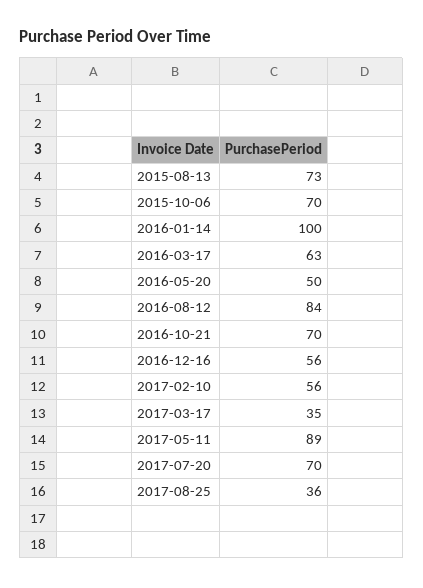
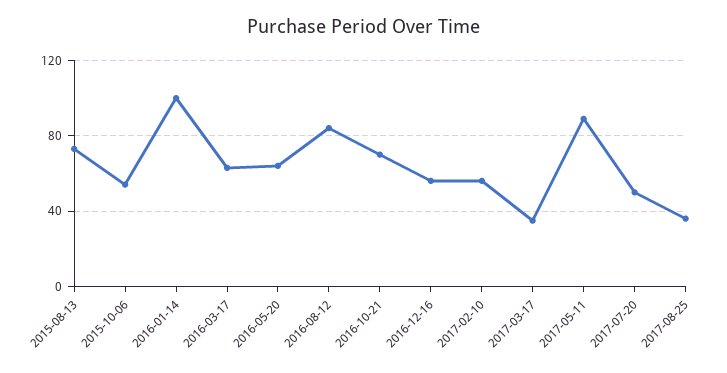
2015-10-06: 70 -> 55
2016-05-20: 50 -> 65
2017-07-20: 70 -> 50

